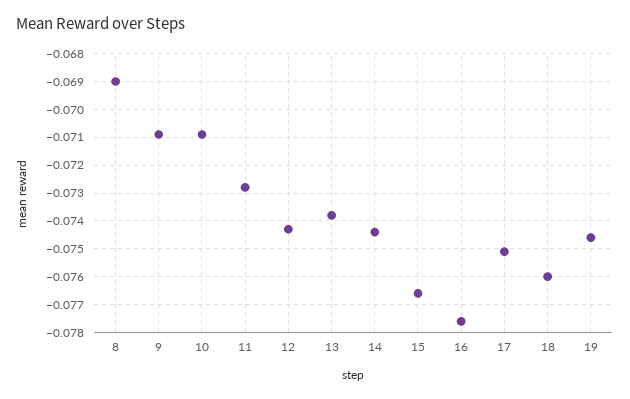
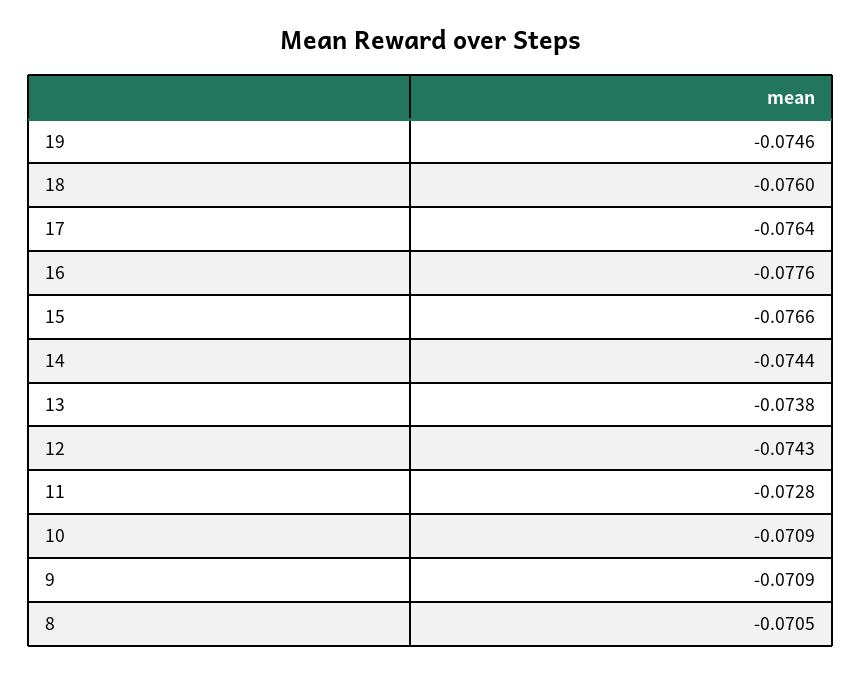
8: -0.069 -> -0.0705
17: -0.075 -> -0.0764

